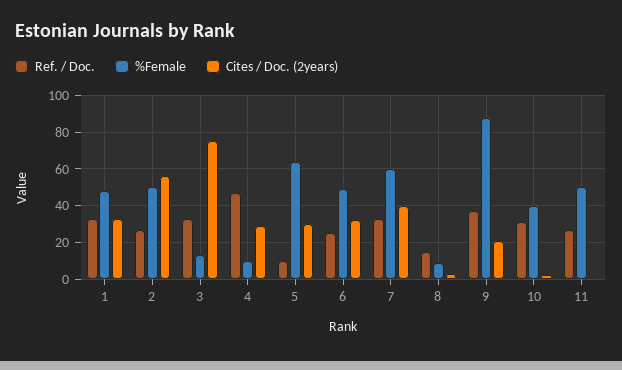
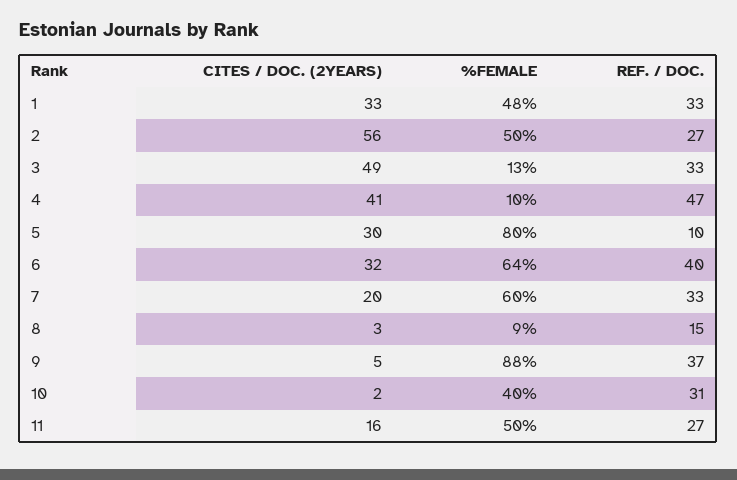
Cites / Doc. (2years), 3: 75 -> 49
Cites / Doc. (2years), 4: 30 -> 41
%Female, 5: 65 -> 80
Ref. / Doc., 6: 25 -> 40
%Female, 6: 50 -> 64
Cites / Doc. (2years), 7: 40 -> 20
Cites / Doc. (2years), 9: 20 -> 5
Cites / Doc. (2years), 11: 0 -> 16

